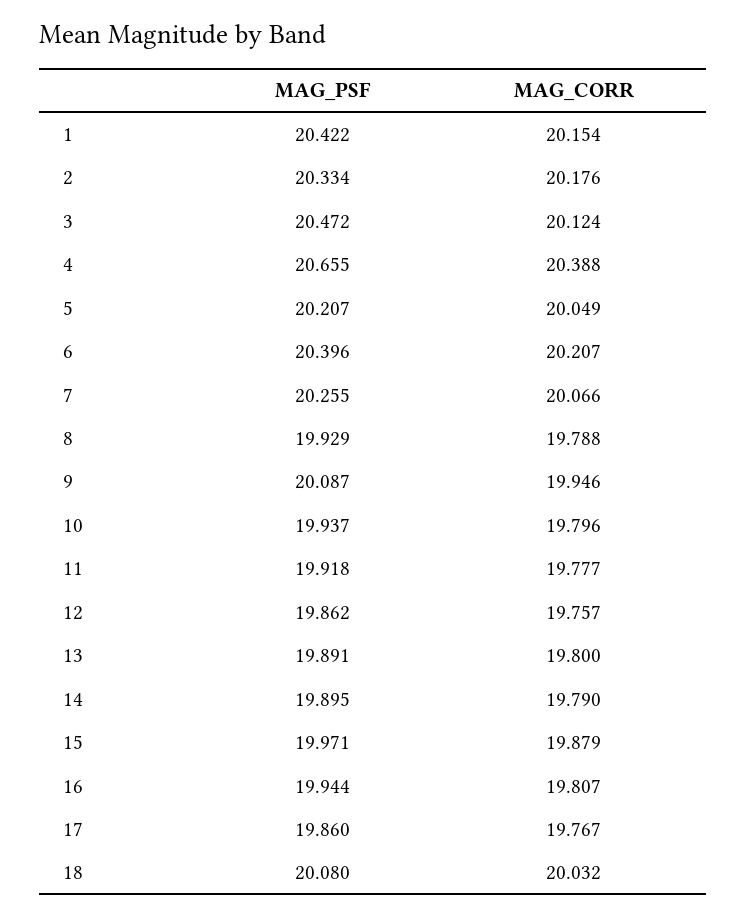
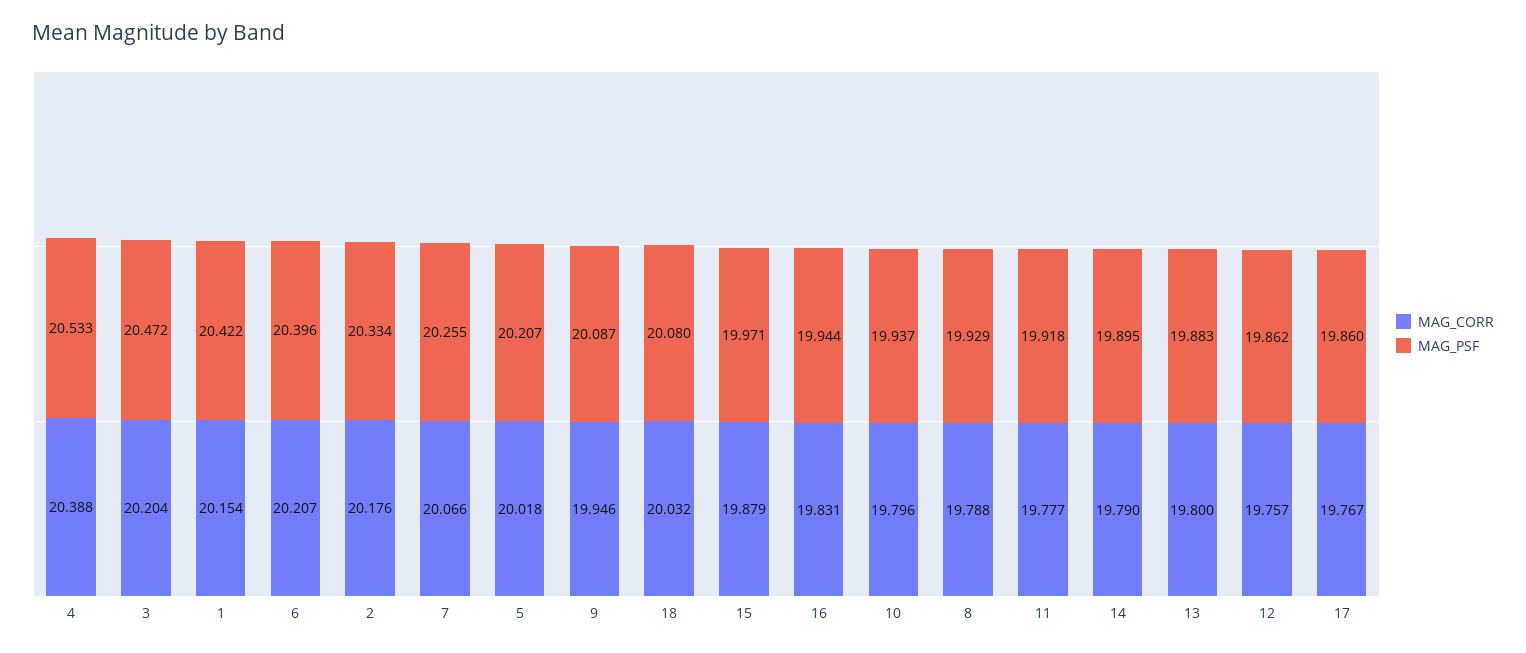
MAG_CORR, 3: 20.124 -> 20.204
MAG_PSF, 4: 20.655 -> 20.533
MAG_CORR, 5: 20.049 -> 20.018
MAG_PSF, 13: 19.891 -> 19.883
MAG_CORR, 16: 19.807 -> 19.831

